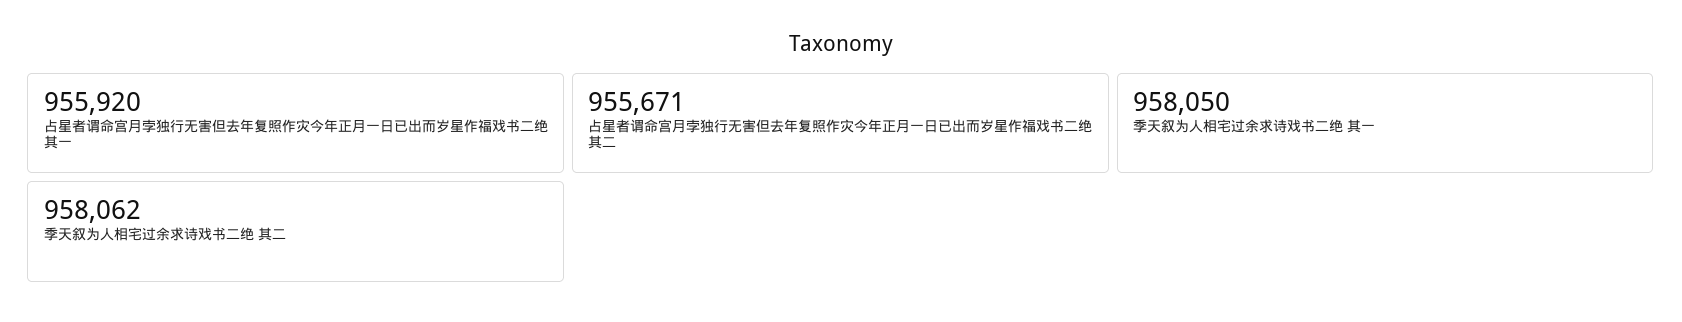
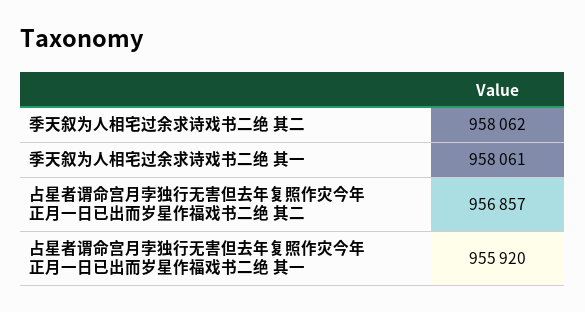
占星者谓命宫月孛独行无害但去年复照作灾今年正月一日已出而岁星作福戏书二绝 其二: 955671 -> 956857
季天叙为人相宅过余求诗戏书二绝 其一: 958050 -> 958061

